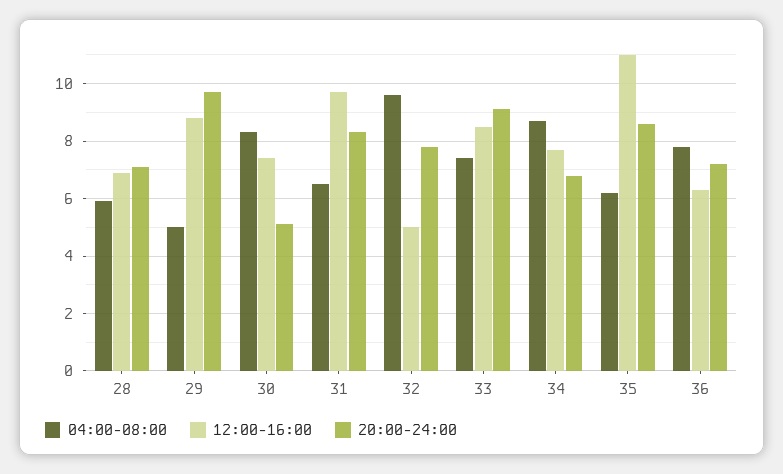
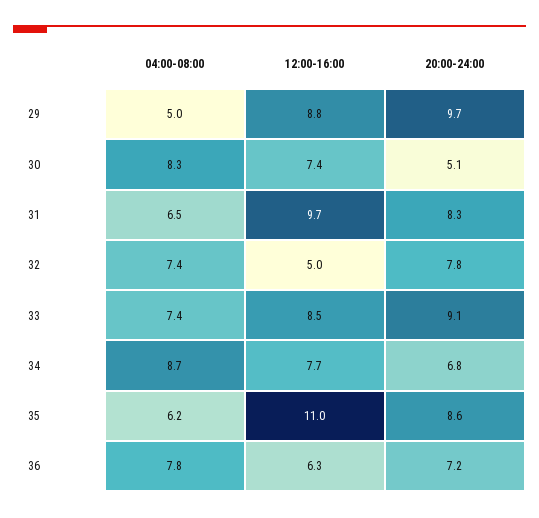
04:00-08:00, 28: 6 -> none
12:00-16:00, 28: 7 -> none
20:00-24:00, 28: 7 -> none
04:00-08:00, 32: 9.5 -> 7.4

